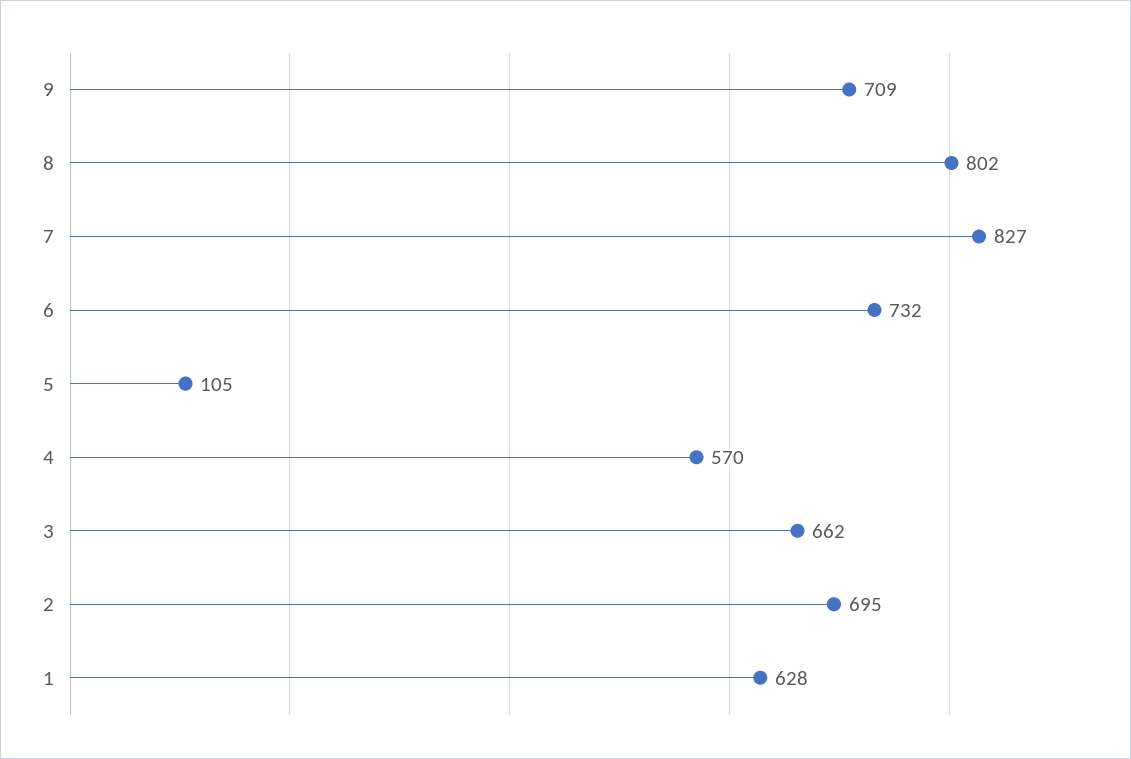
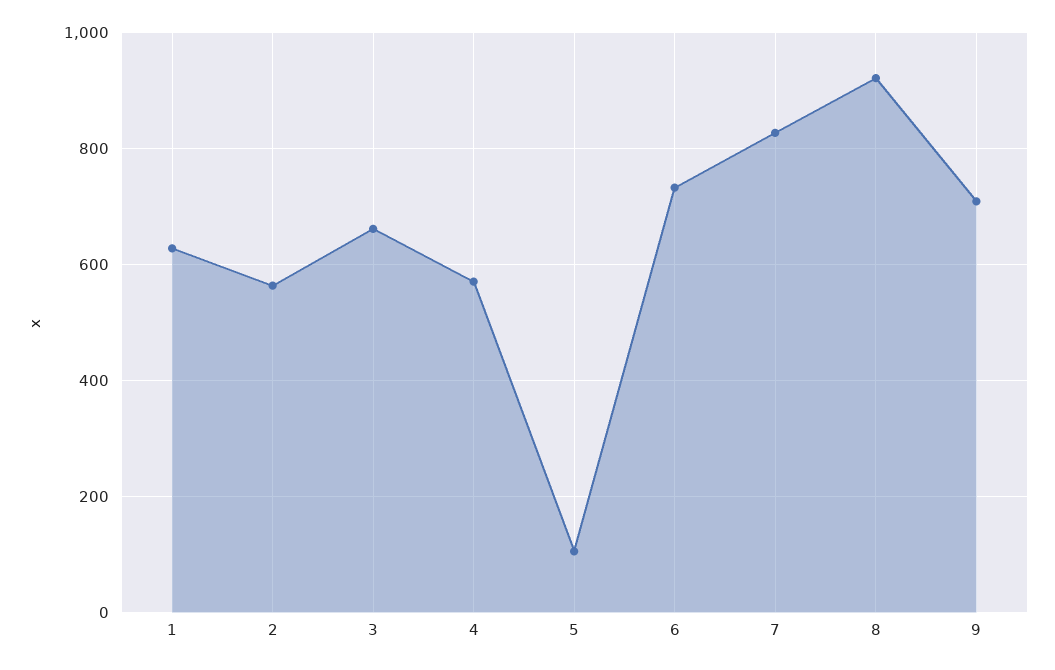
8: 802 -> 920
2: 695 -> 560

